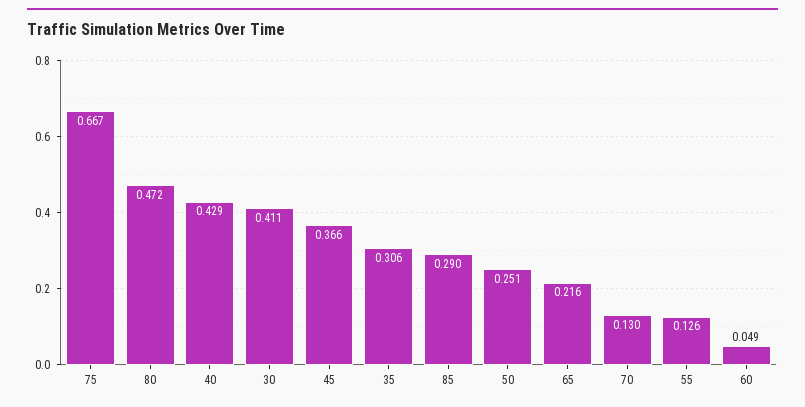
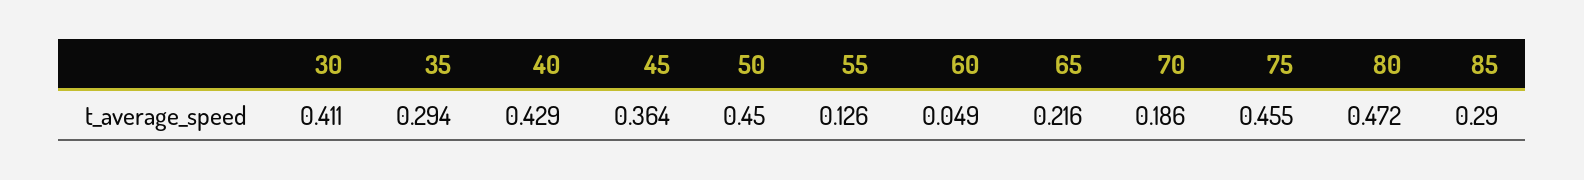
75: 0.667 -> 0.455
45: 0.366 -> 0.364
35: 0.306 -> 0.294
50: 0.251 -> 0.45
70: 0.13 -> 0.186

